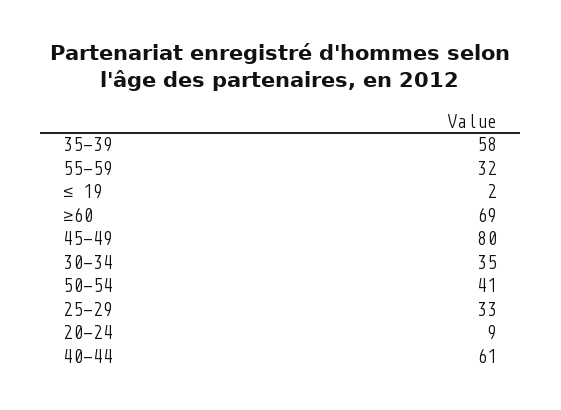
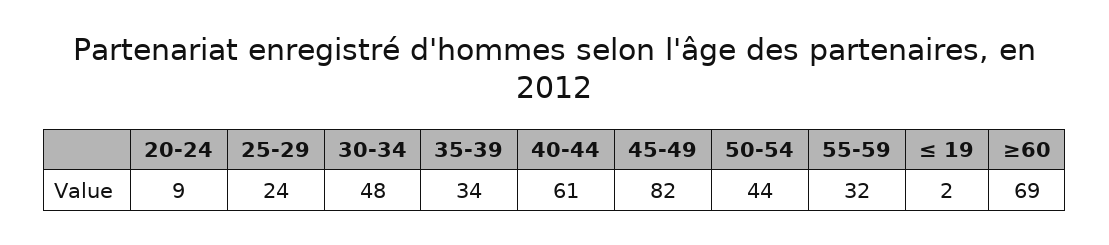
35-39: 58 -> 34
45-49: 80 -> 82
30-34: 35 -> 48
50-54: 41 -> 44
25-29: 33 -> 24

